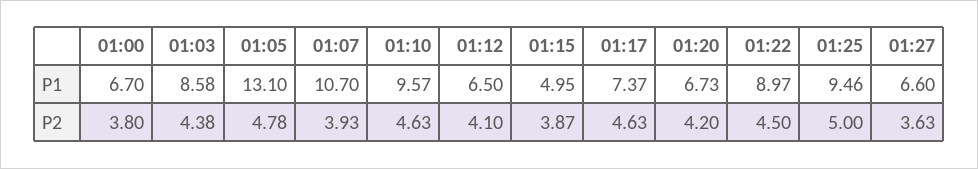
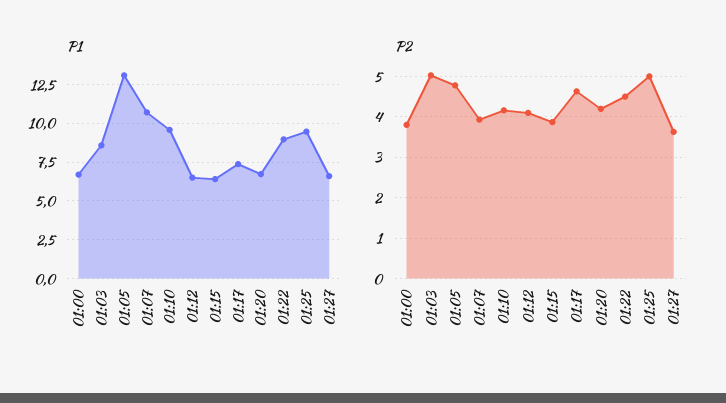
P1, 01:15: 4.95 -> 6.5
P2, 01:03: 4.38 -> 5
P2, 01:10: 4.63 -> 4.2

